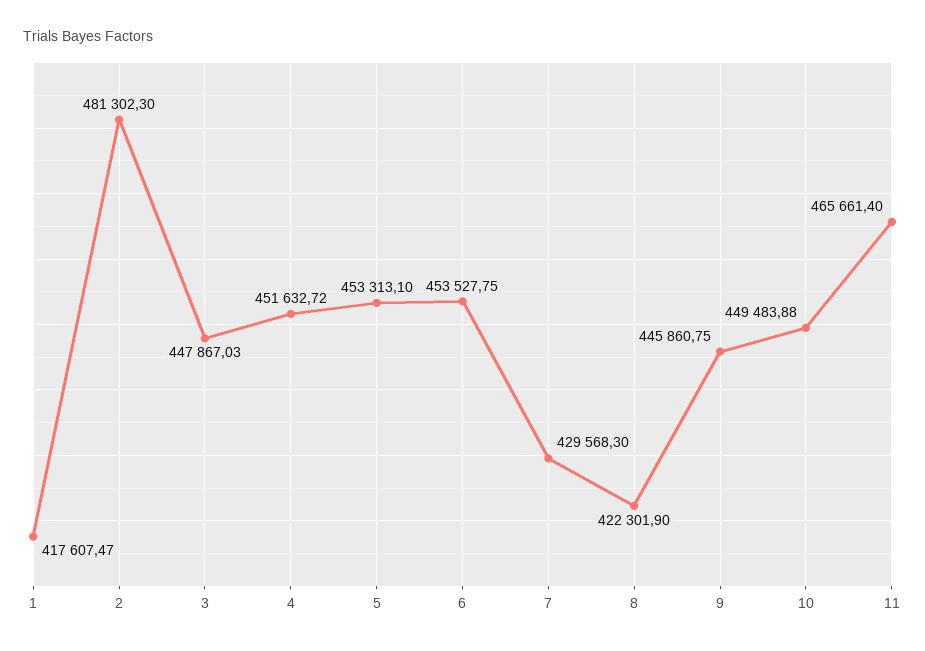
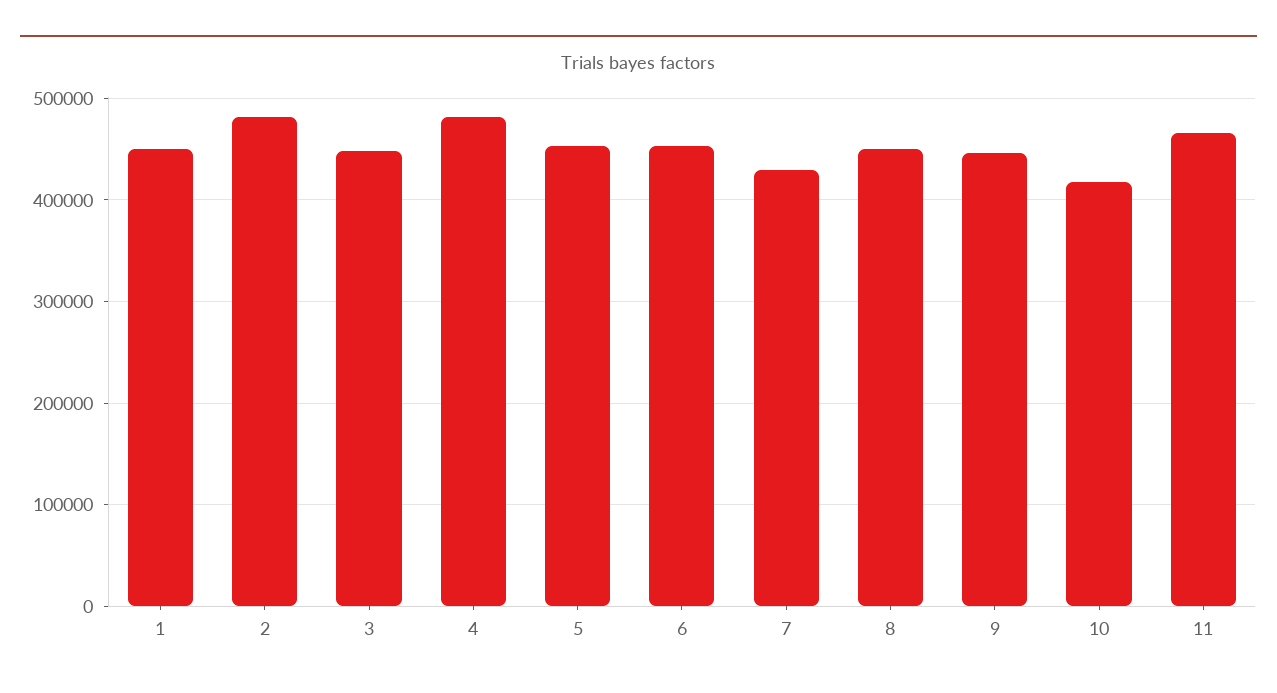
1: 417607.47 -> 450000
4: 451632.72 -> 480000
8: 422301.9 -> 450000
10: 449483.88 -> 420000

